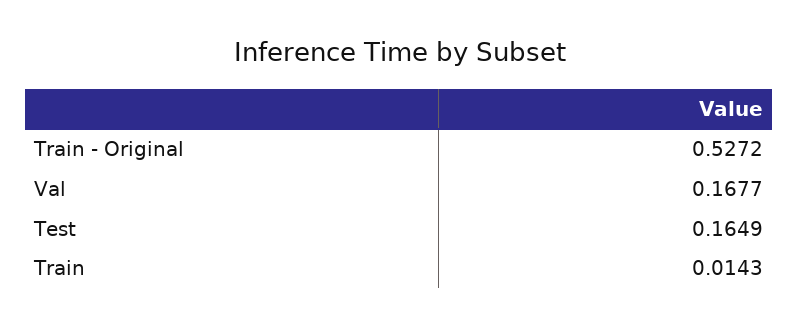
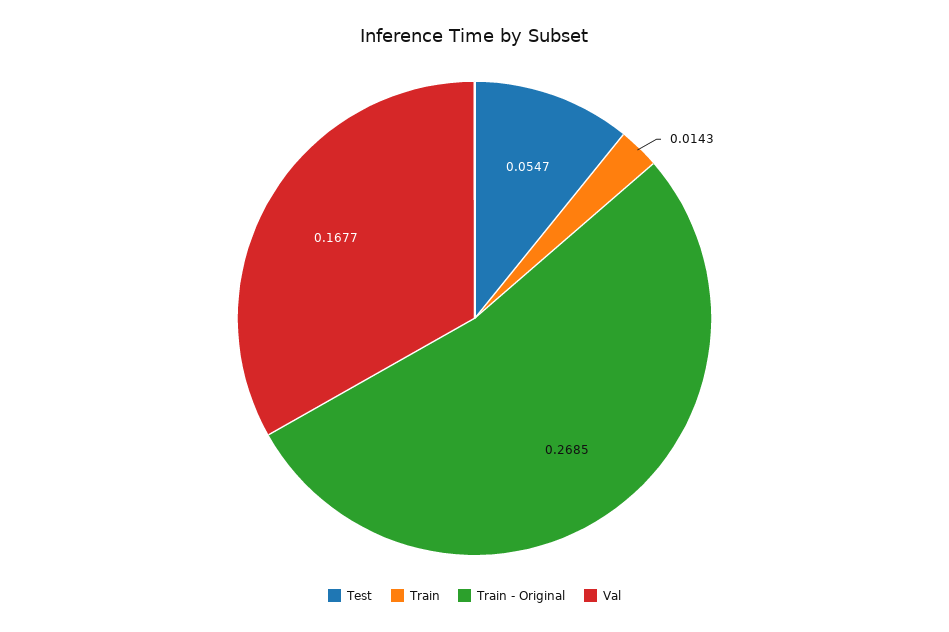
Train - Original: 0.5272 -> 0.2685
Test: 0.1649 -> 0.0547

